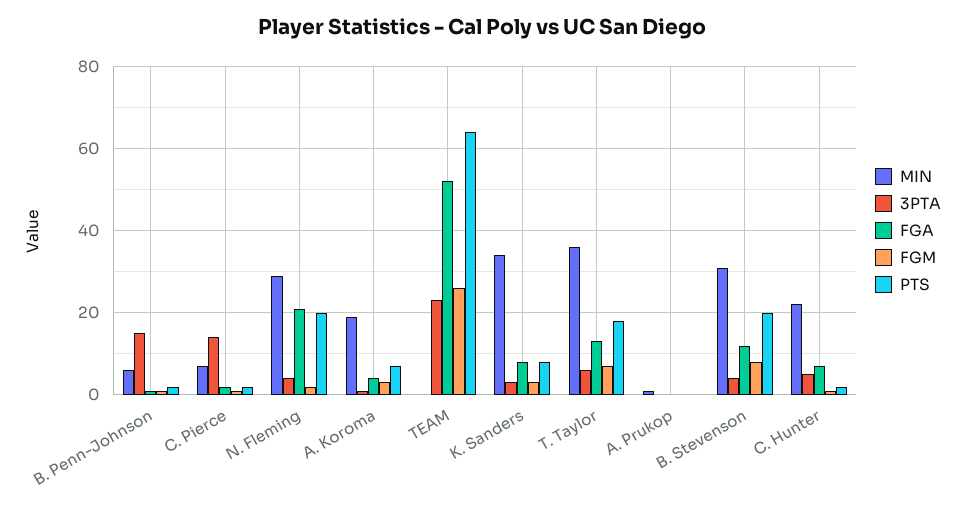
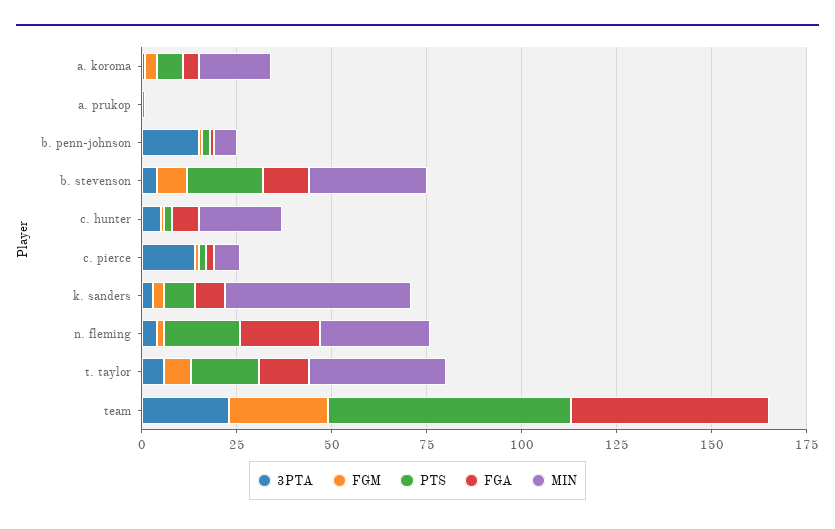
MIN, K. Sanders: 35 -> 50

